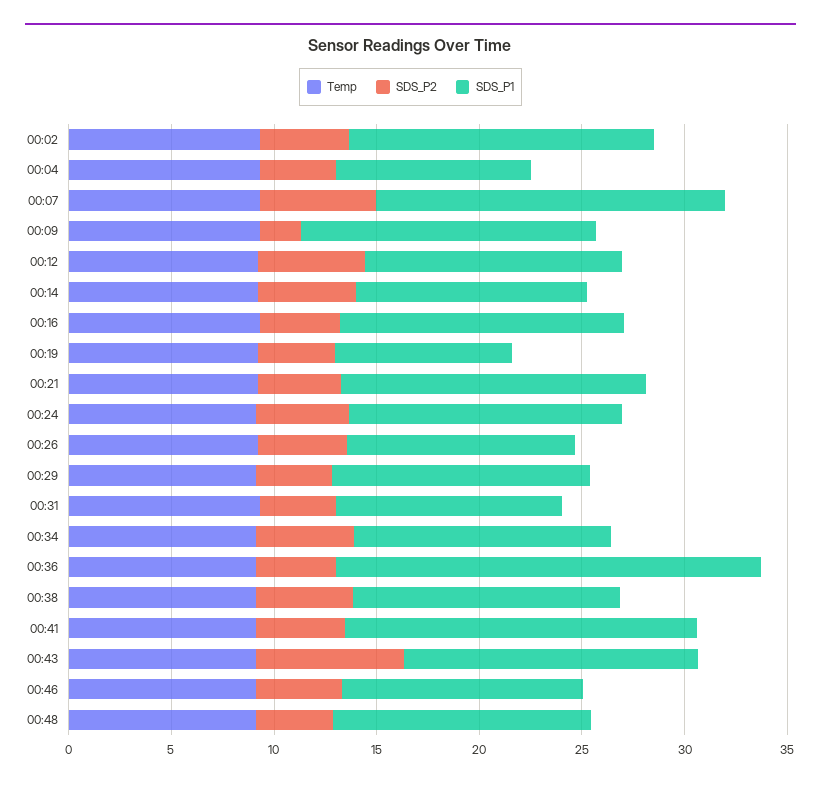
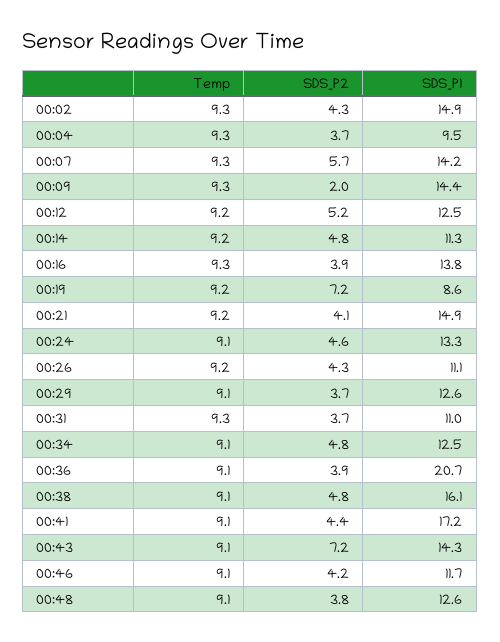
SDS_P1, 00:07: 17 -> 14.2
SDS_P2, 00:19: 4 -> 7.2
SDS_P1, 00:38: 13 -> 16.1

